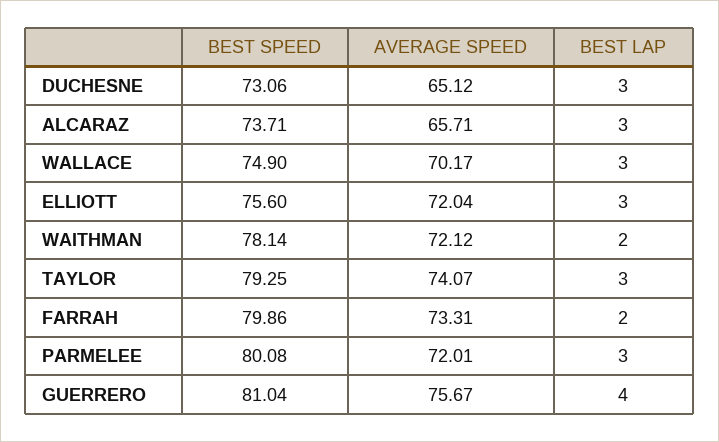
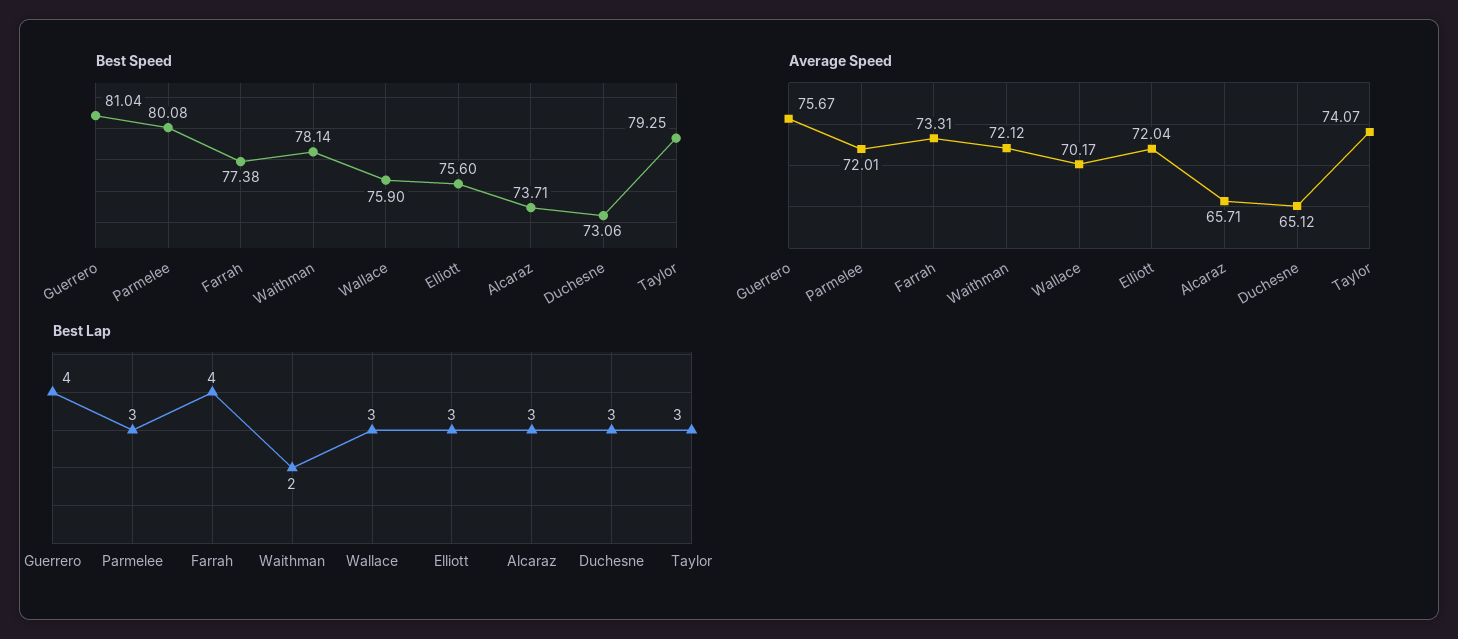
BEST SPEED, WALLACE: 74.9 -> 75.9
BEST SPEED, FARRAH: 79.86 -> 77.38
BEST LAP, FARRAH: 2 -> 4

